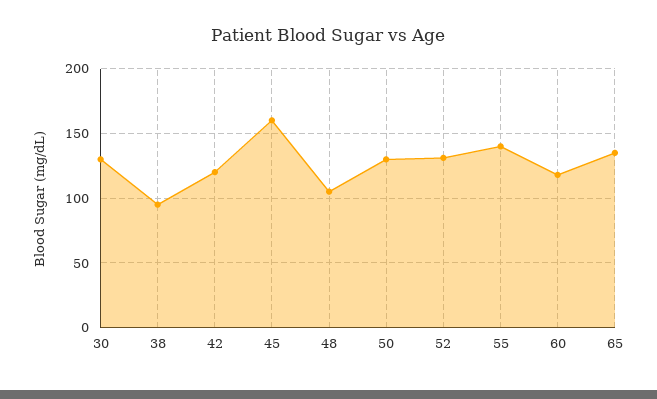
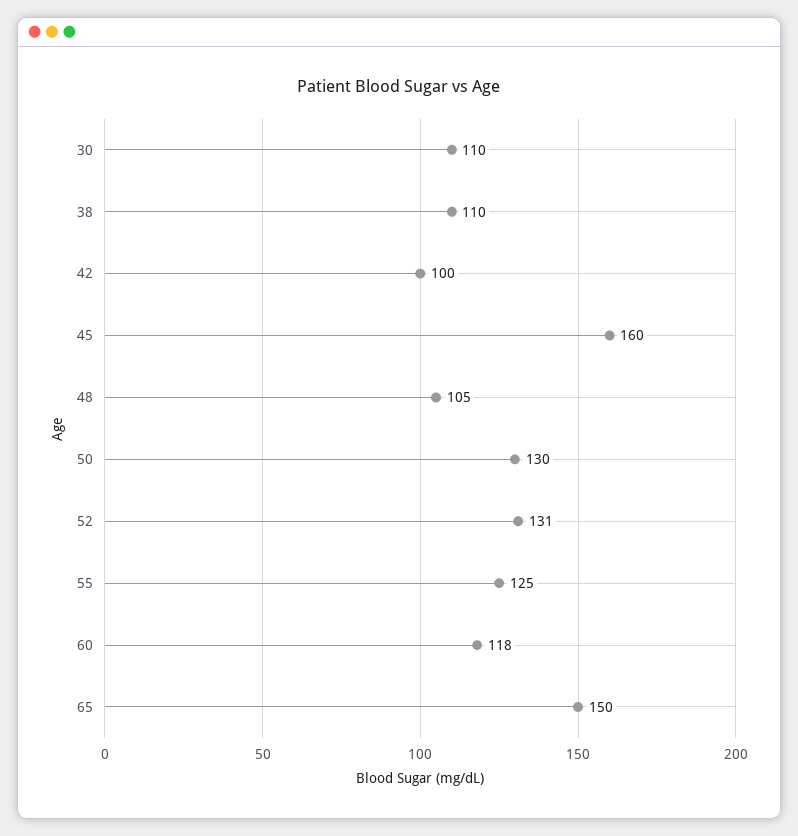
30: 130 -> 110
38: 95 -> 110
42: 120 -> 100
55: 140 -> 125
65: 135 -> 150

